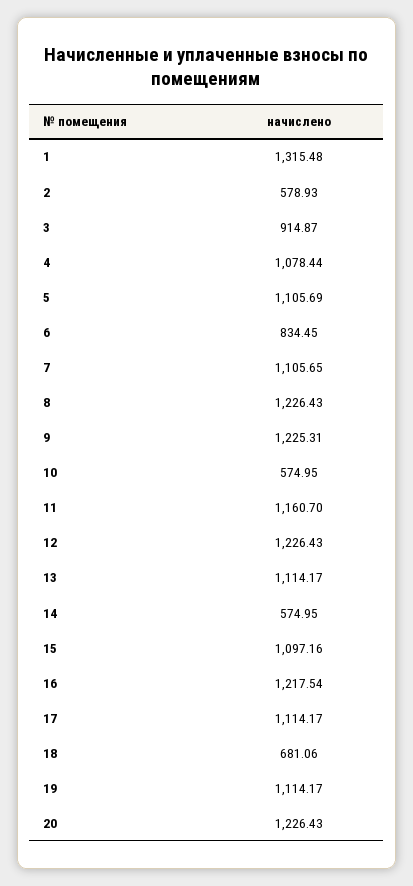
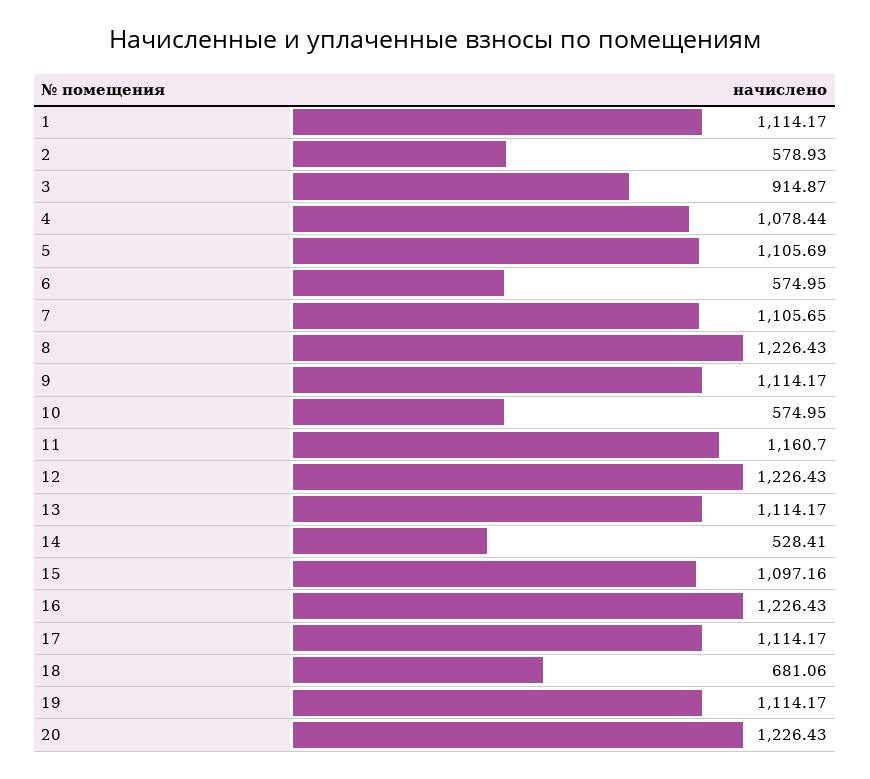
1: 1315.48 -> 1114.17
6: 834.45 -> 574.95
9: 1225.31 -> 1114.17
14: 574.95 -> 528.41
16: 1217.54 -> 1226.43

